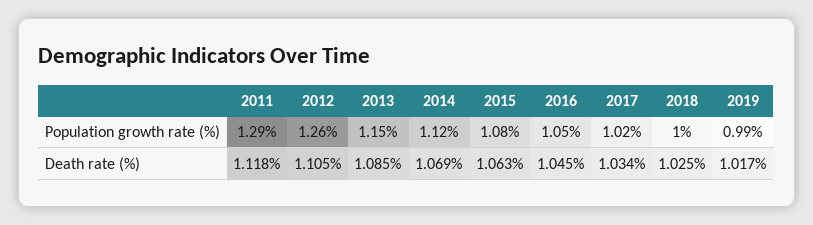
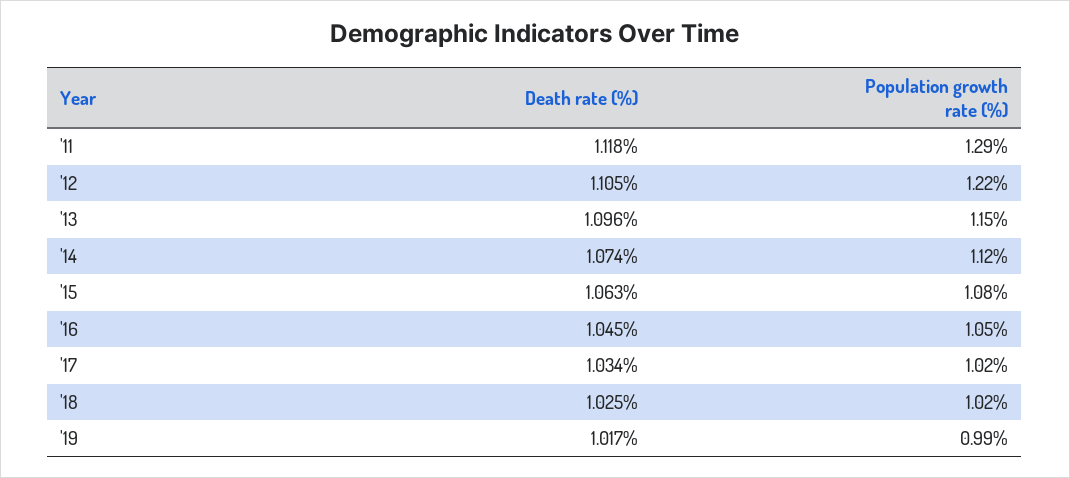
2012, Population growth rate (%): 1.26 -> 1.22
2018, Population growth rate (%): 1 -> 1.02
2013, Death rate (%): 1.085 -> 1.096
2014, Death rate (%): 1.069 -> 1.074

